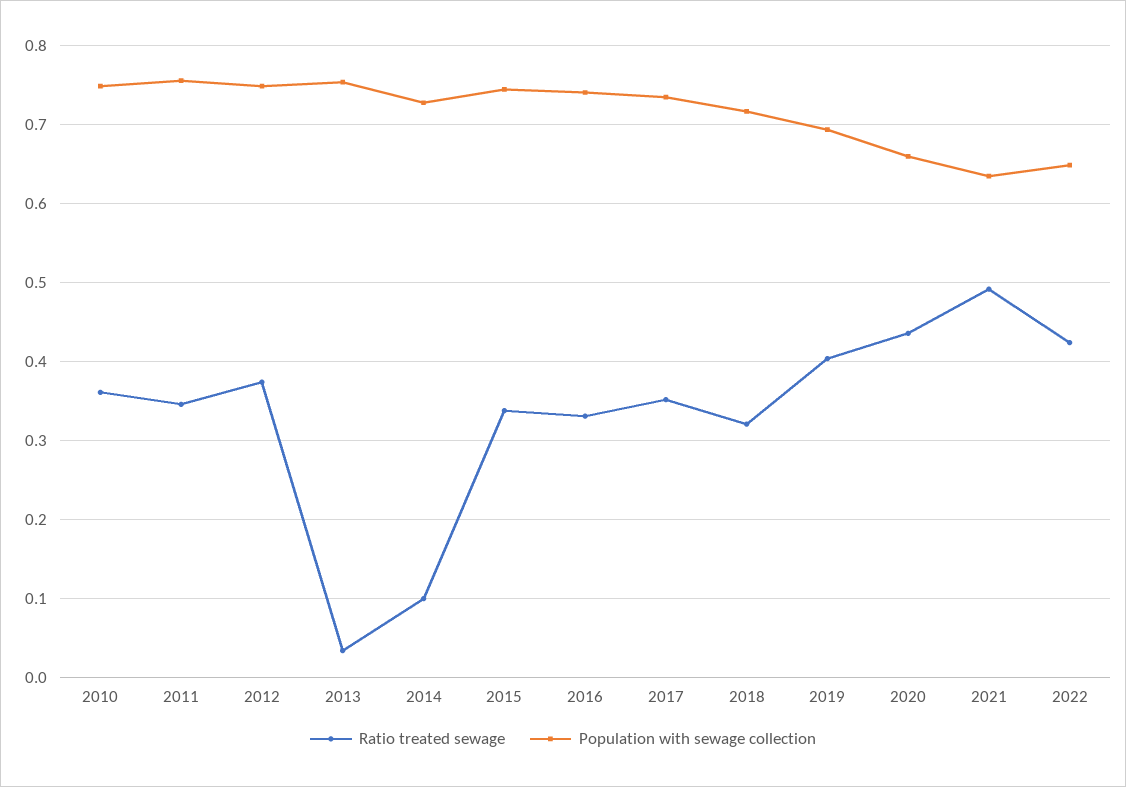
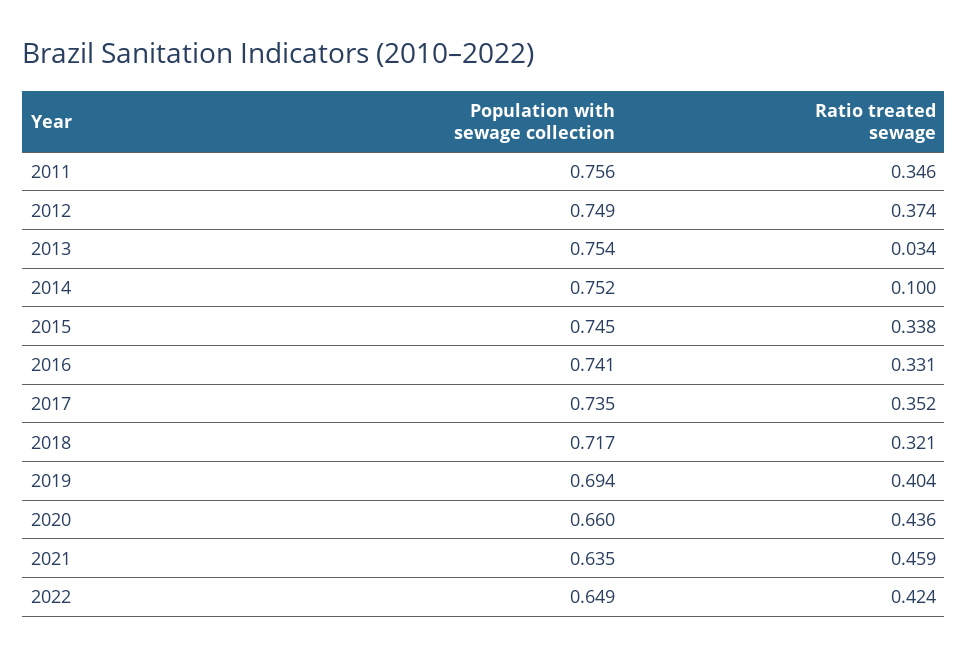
Ratio treated sewage, 2010: 0.36 -> none
Population with sewage collection, 2010: 0.75 -> none
Population with sewage collection, 2014: 0.73 -> 0.752
Ratio treated sewage, 2021: 0.49 -> 0.459

